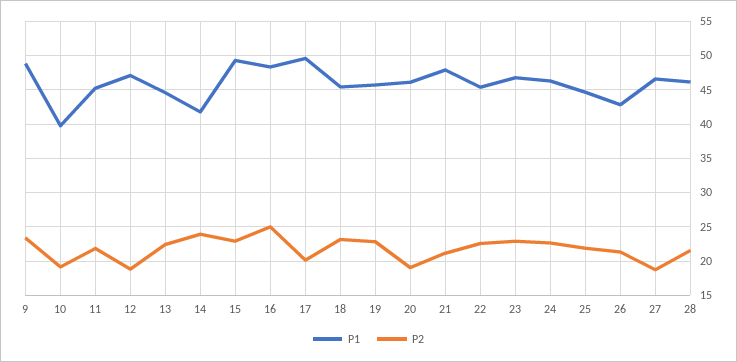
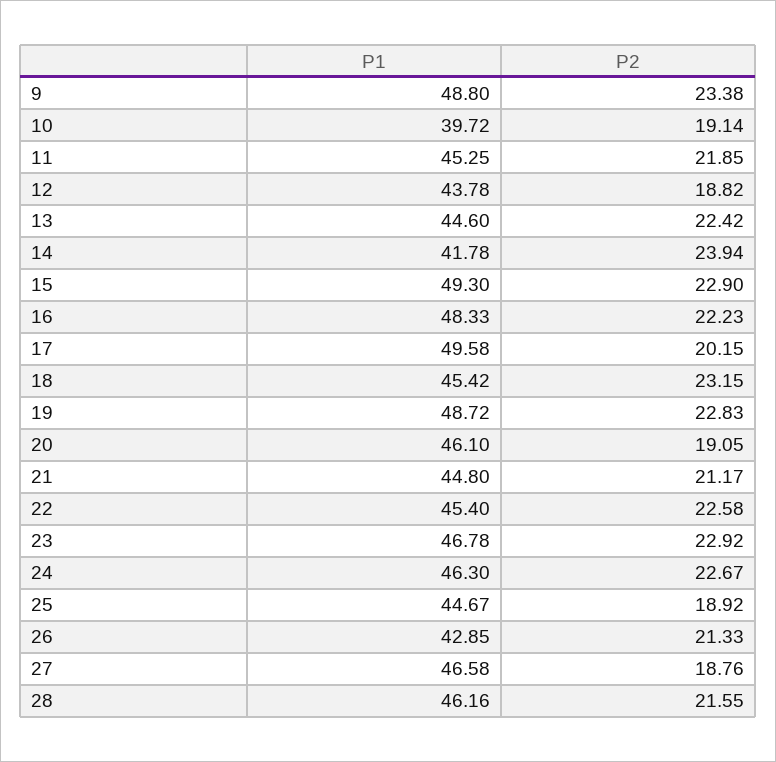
P1, 12: 47 -> 43.78
P2, 16: 25 -> 22.23
P1, 19: 46 -> 48.72
P1, 21: 48 -> 44.8
P2, 25: 22 -> 18.92

